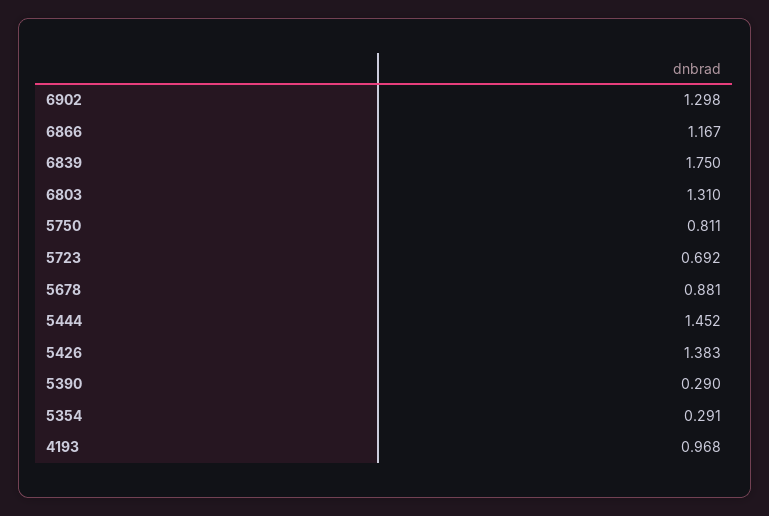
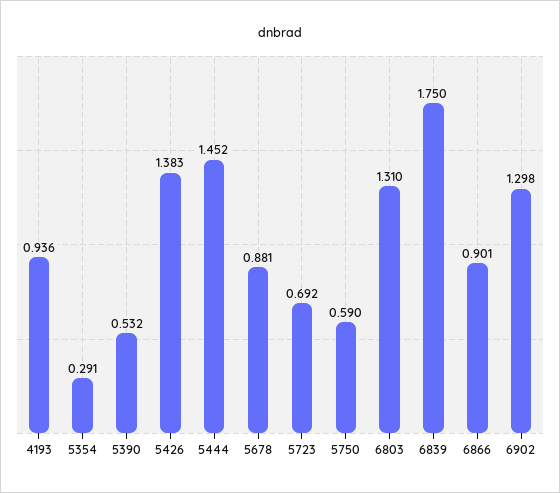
6866: 1.167 -> 0.901
5750: 0.811 -> 0.59
5390: 0.29 -> 0.532
4193: 0.968 -> 0.936

